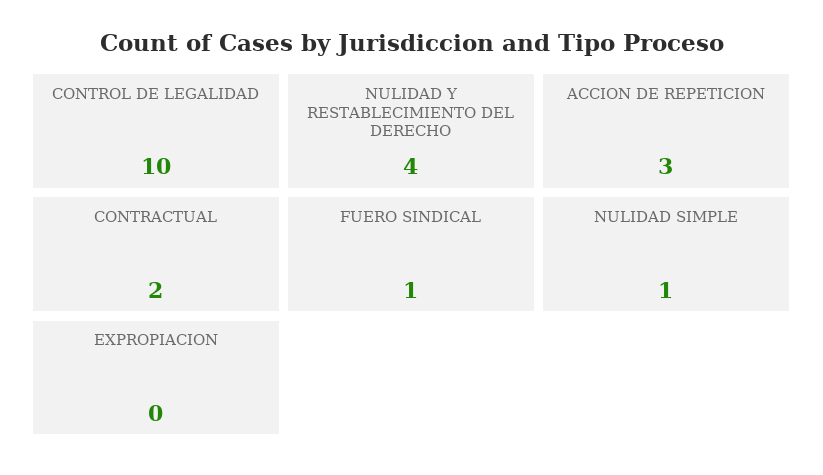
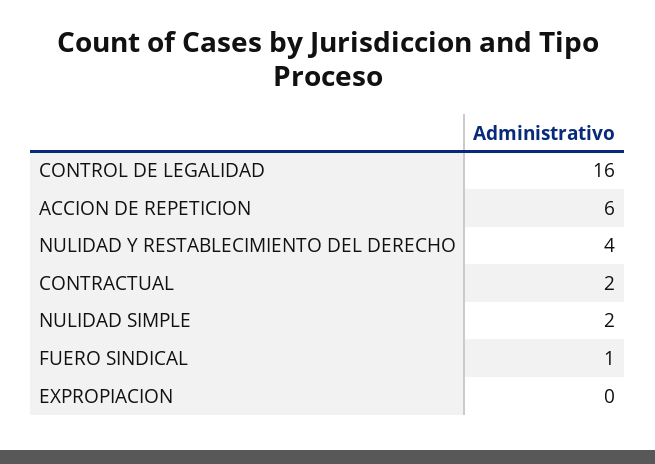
CONTROL DE LEGALIDAD: 10 -> 16
ACCION DE REPETICION: 3 -> 6
NULIDAD SIMPLE: 1 -> 2

